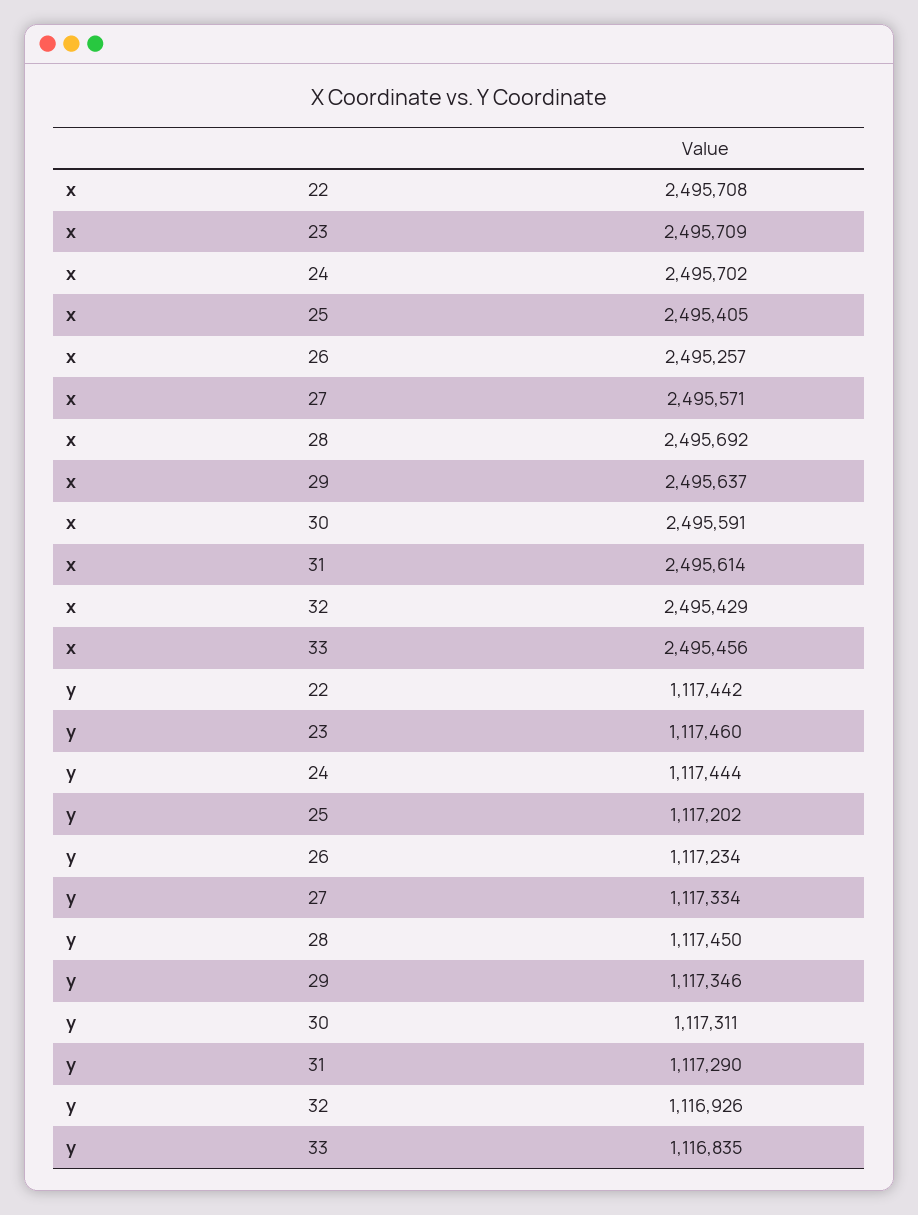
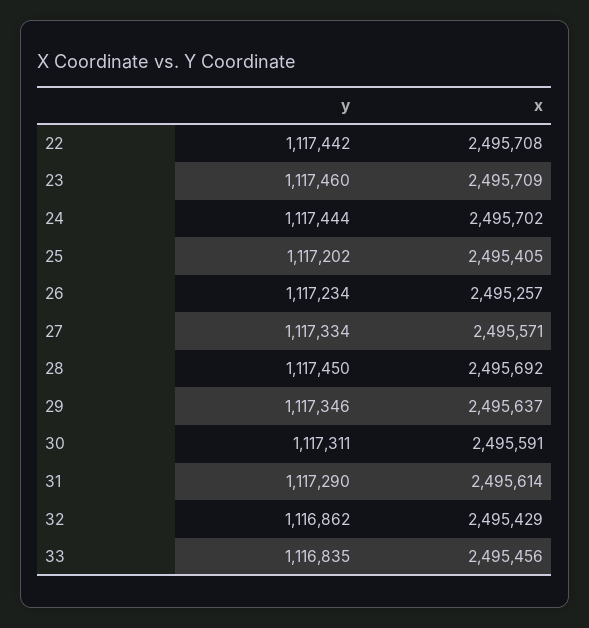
y, 32: 1116926 -> 1116862

